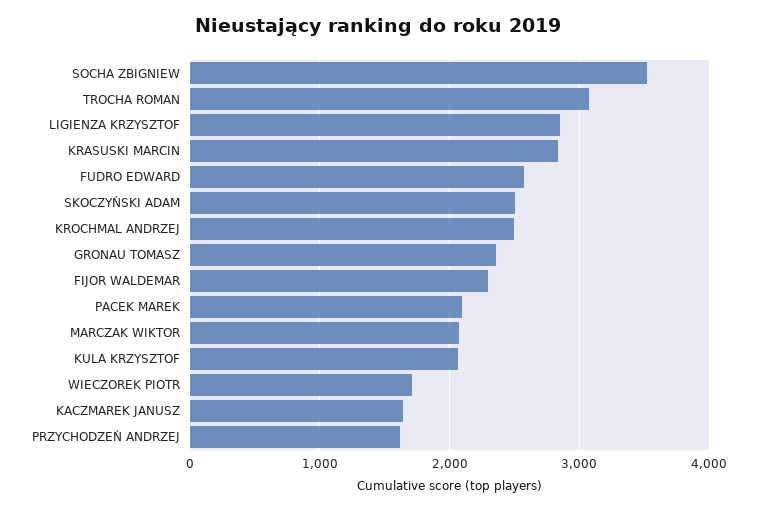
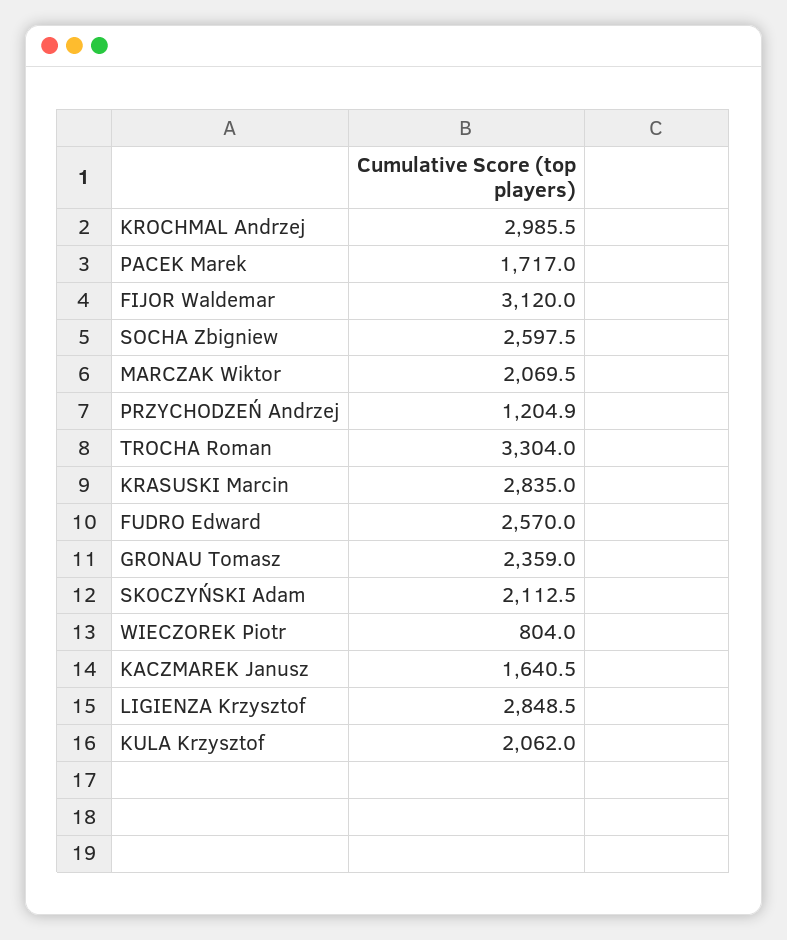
SOCHA ZBIGNIEW: 3500 -> 2597.5
TROCHA ROMAN: 3100 -> 3304
SKOCZYŃSKI ADAM: 2500 -> 2112.5
KROCHMAL ANDRZEJ: 2500 -> 2985.5
FIJOR WALDEMAR: 2300 -> 3120
PACEK MAREK: 2100 -> 1717
WIECZOREK PIOTR: 1700 -> 804
PRZYCHODZEŃ ANDRZEJ: 1600 -> 1204.9

